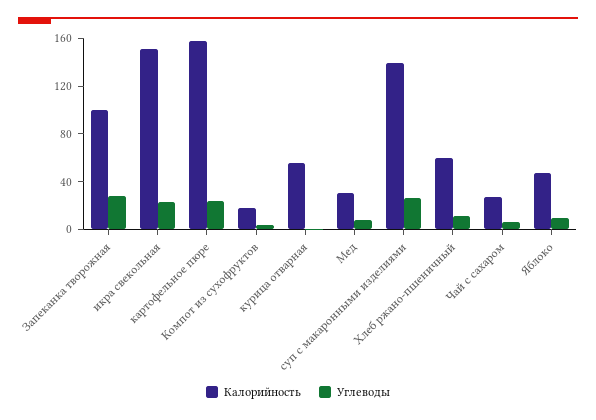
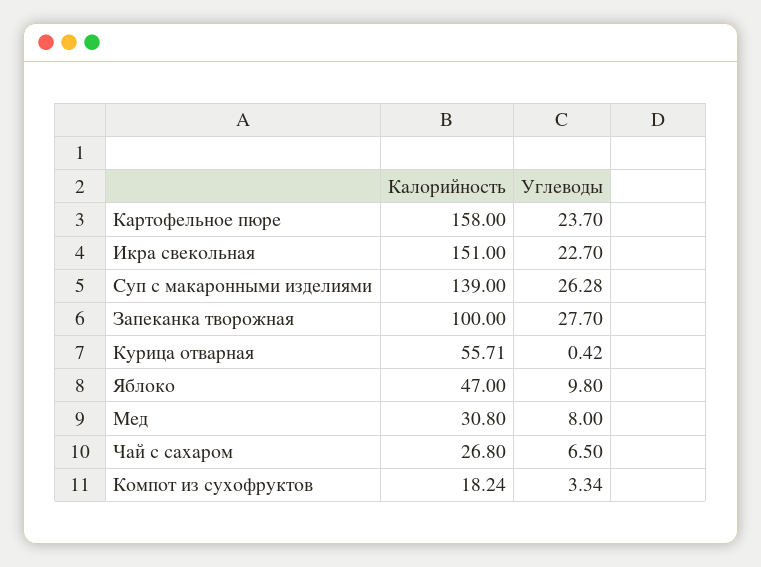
Калорийность, Хлеб ржано-пшеничный: 60 -> none
Углеводы, Хлеб ржано-пшеничный: 10 -> none

